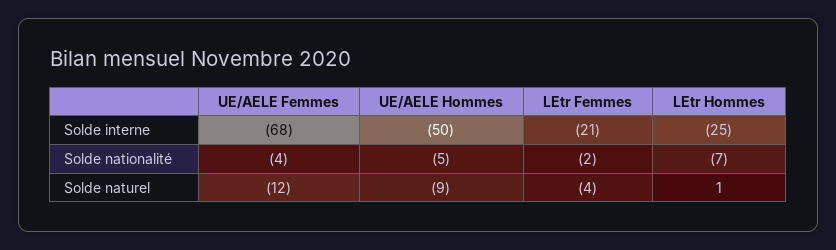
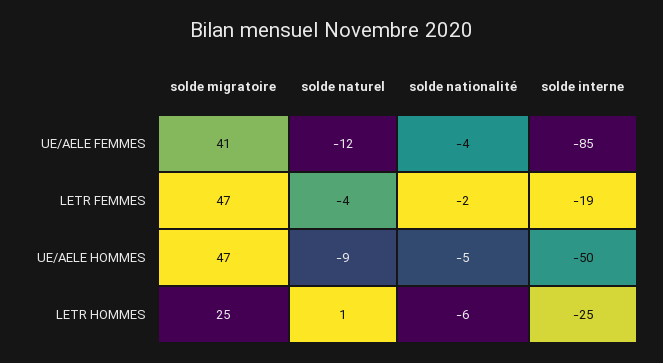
UE/AELE Femmes, Solde interne: -68 -> -85
LEtr Femmes, Solde interne: -21 -> -19
LEtr Hommes, Solde nationalité: -7 -> -6
UE/AELE Femmes, solde migratoire: none -> 41
LEtr Femmes, solde migratoire: none -> 47
UE/AELE Hommes, solde migratoire: none -> 47
LEtr Hommes, solde migratoire: none -> 25

